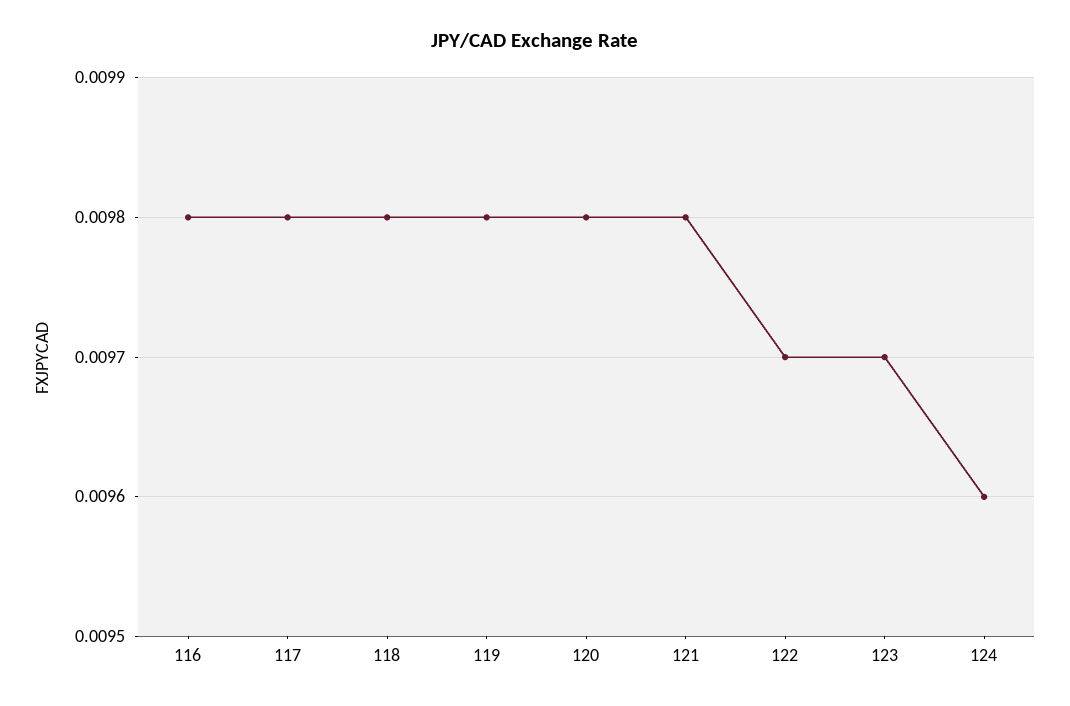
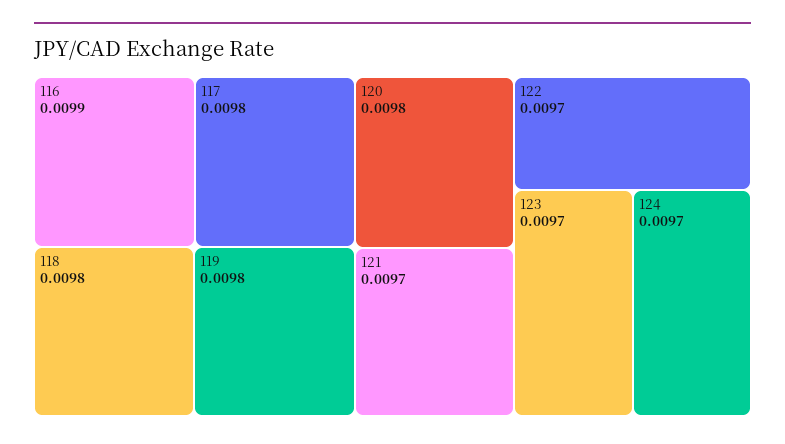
116: 0.0098 -> 0.0099
121: 0.0098 -> 0.0097
124: 0.0096 -> 0.0097

